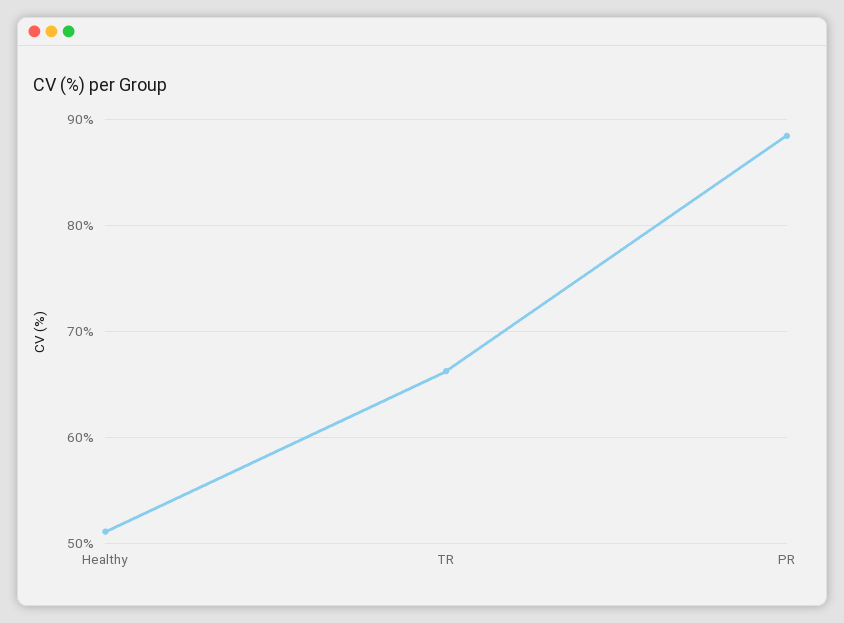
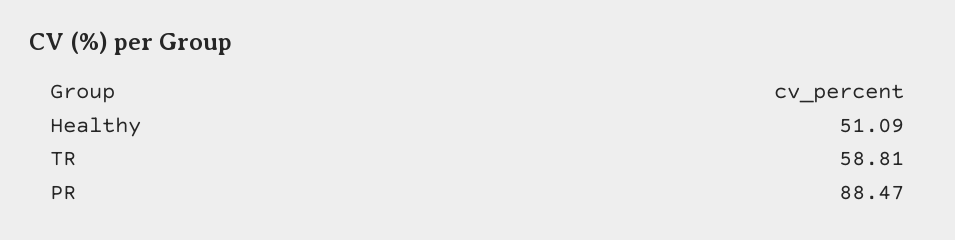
TR: 66 -> 58.81

